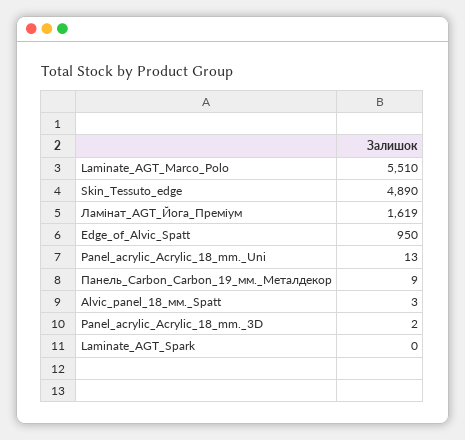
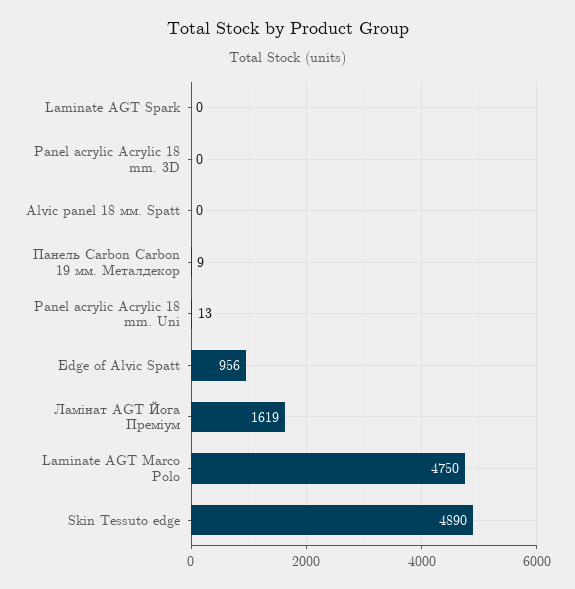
Laminate_AGT_Marco_Polo: 5510 -> 4750
Edge_of_Alvic_Spatt: 950 -> 956
Alvic_panel_18_мм._Spatt: 3 -> 0
Panel_acrylic_Acrylic_18_mm._3D: 2 -> 0

